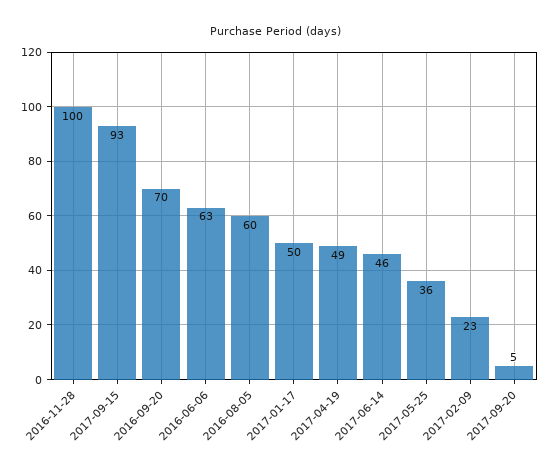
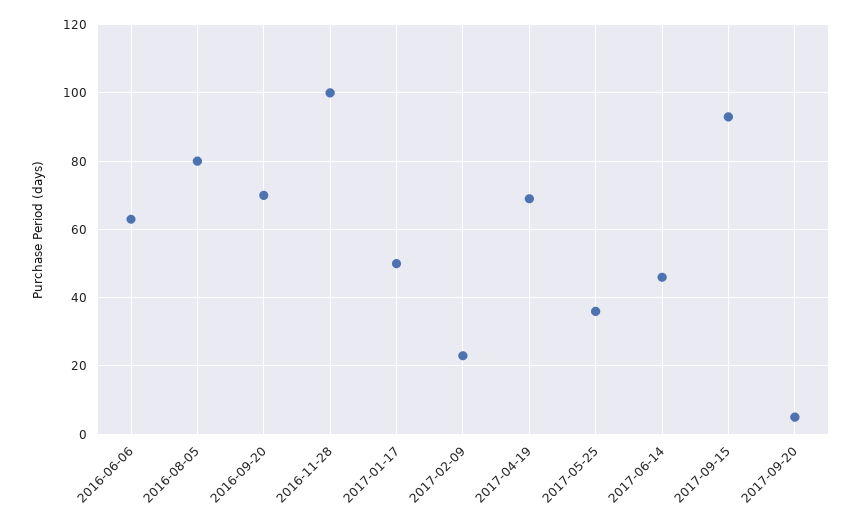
2016-08-05: 60 -> 80
2017-04-19: 49 -> 70

